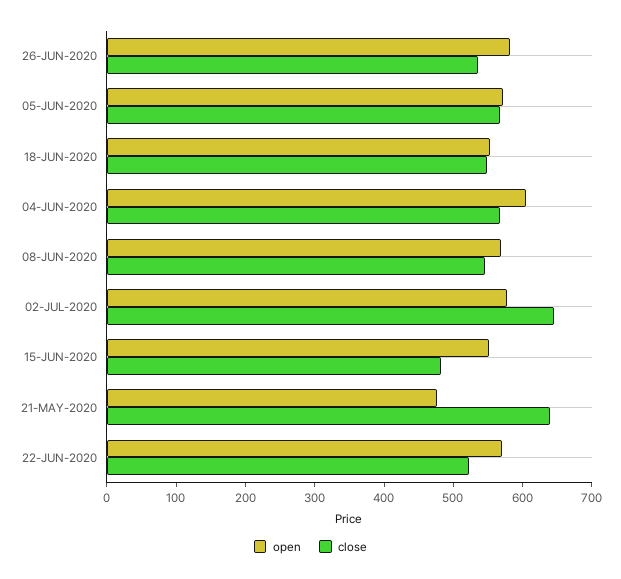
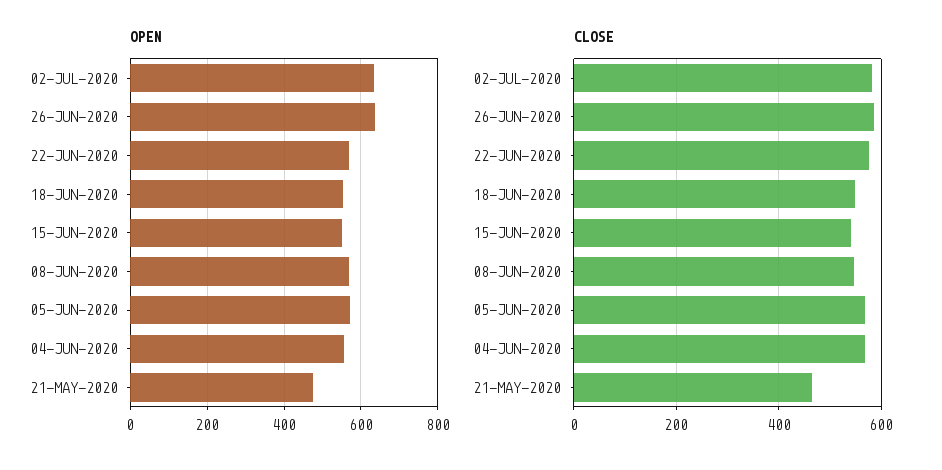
open, 26-JUN-2020: 580 -> 640
close, 26-JUN-2020: 540 -> 580
open, 04-JUN-2020: 600 -> 560
open, 02-JUL-2020: 580 -> 640
close, 02-JUL-2020: 640 -> 580
close, 15-JUN-2020: 480 -> 540
close, 21-MAY-2020: 640 -> 460
close, 22-JUN-2020: 520 -> 580

